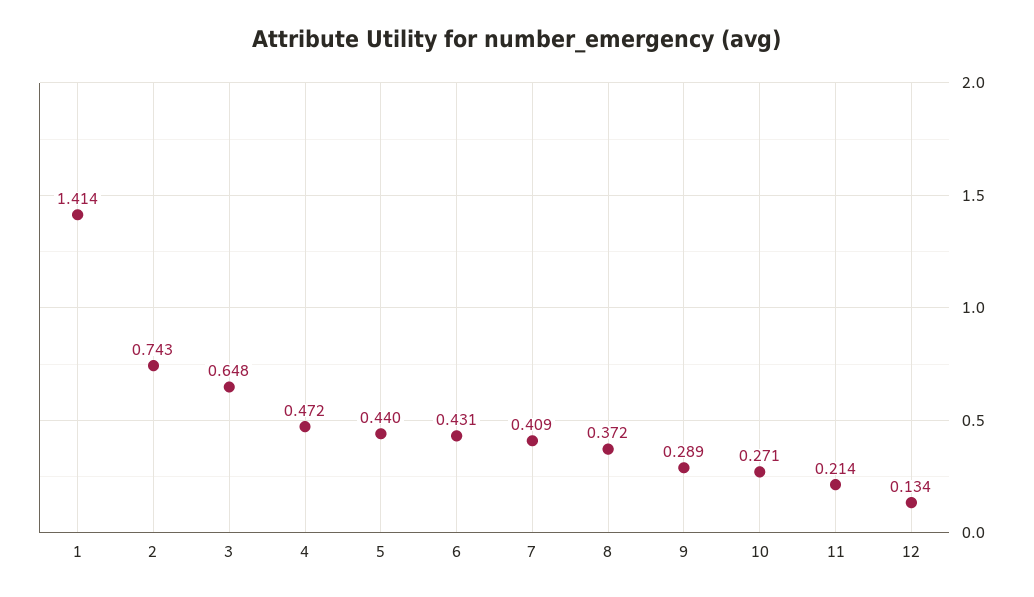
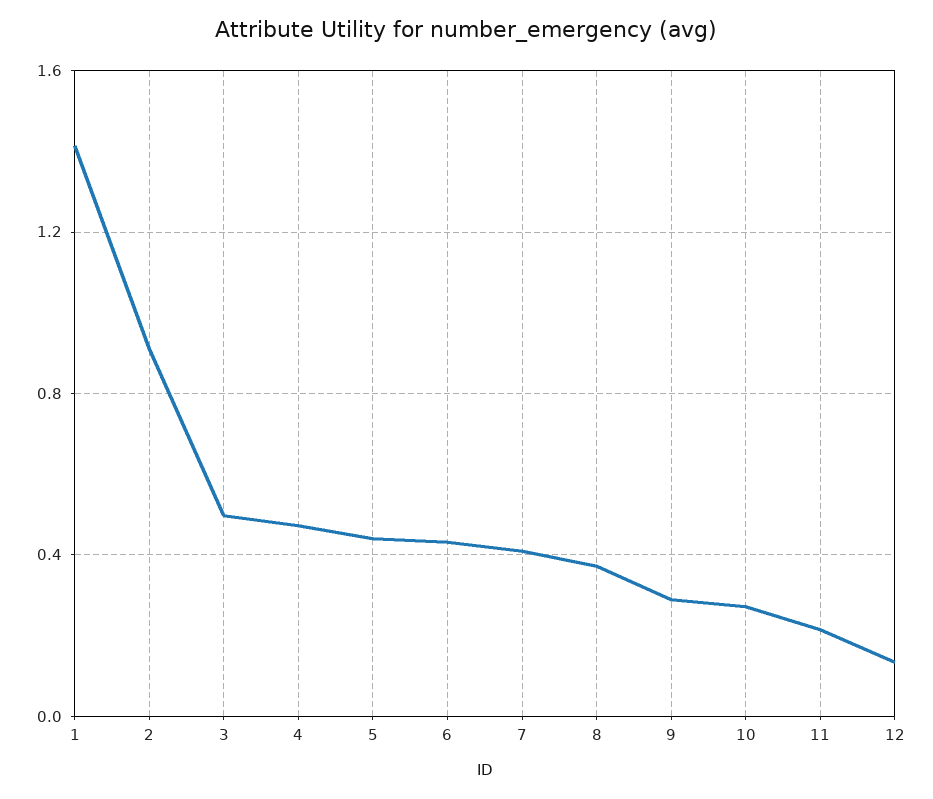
2: 0.743 -> 0.9
3: 0.648 -> 0.5

